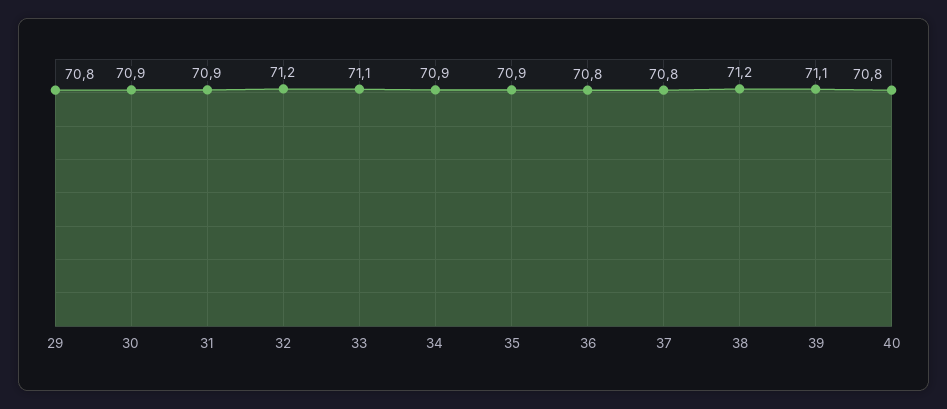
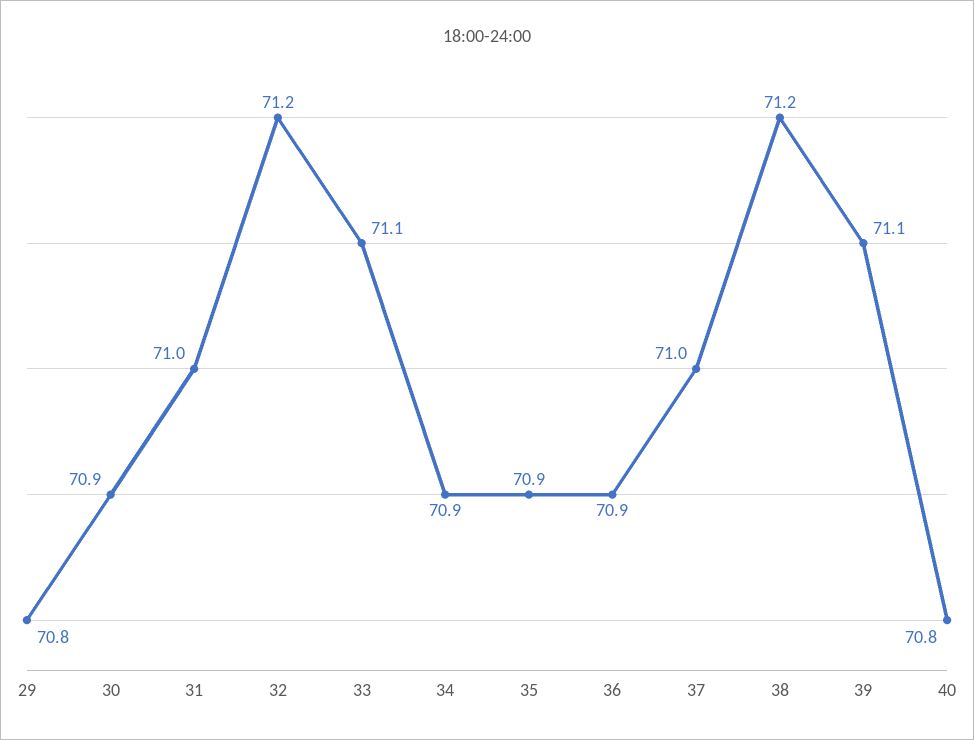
31: 70.9 -> 71
36: 70.8 -> 70.9
37: 70.8 -> 71

